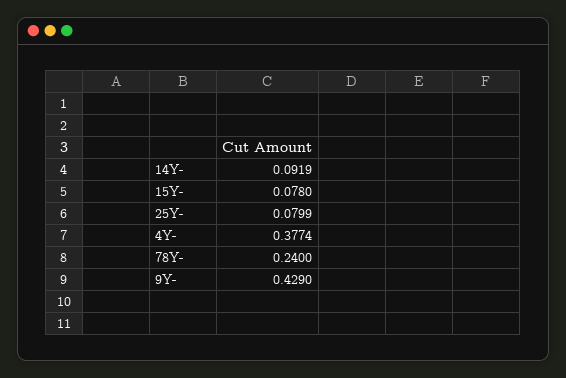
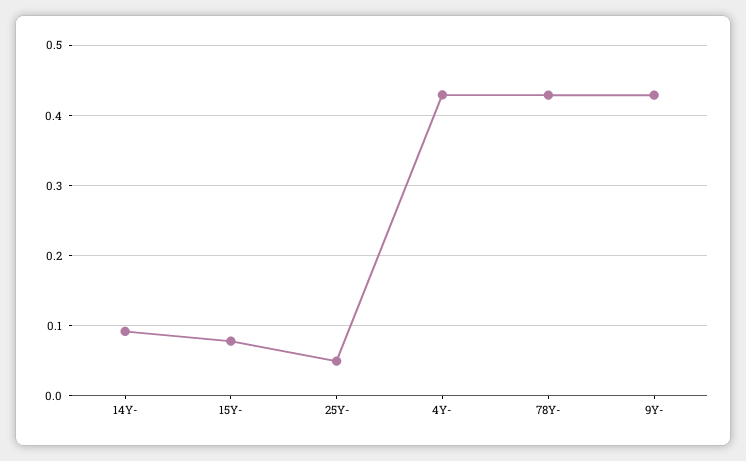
25Y-: 0.0799 -> 0.05
4Y-: 0.3774 -> 0.43
78Y-: 0.24 -> 0.43

